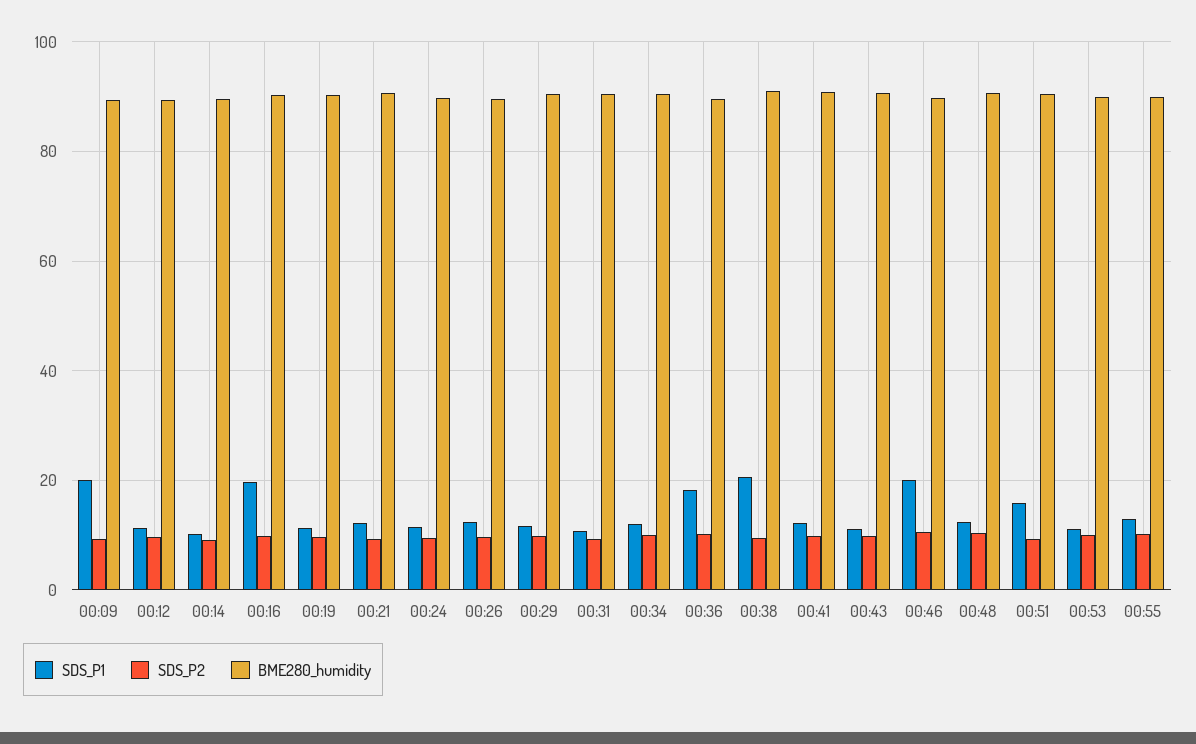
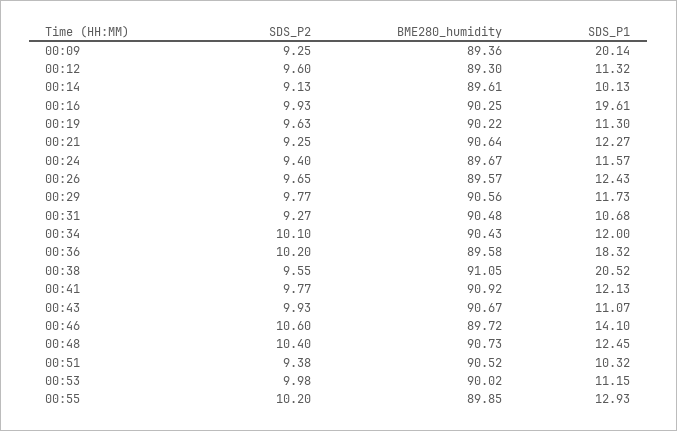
SDS_P1, 00:46: 20 -> 14.1
SDS_P1, 00:51: 16 -> 10.32

